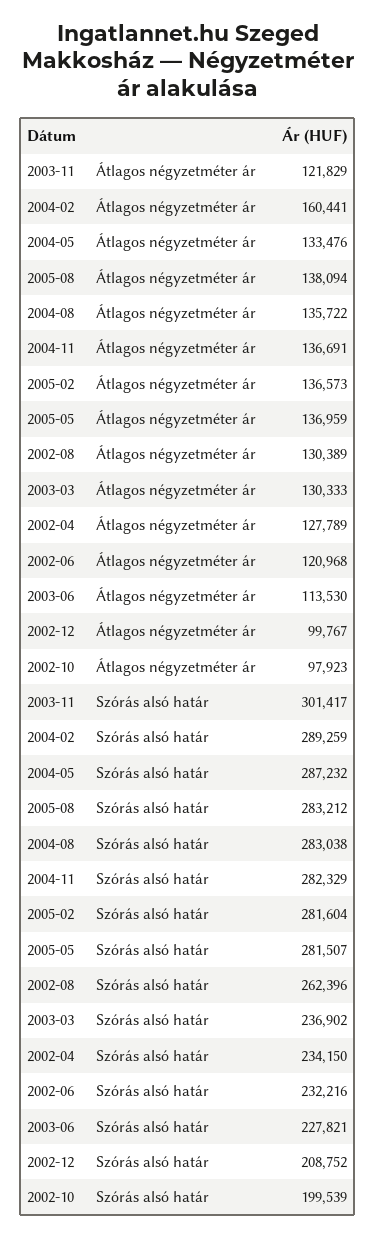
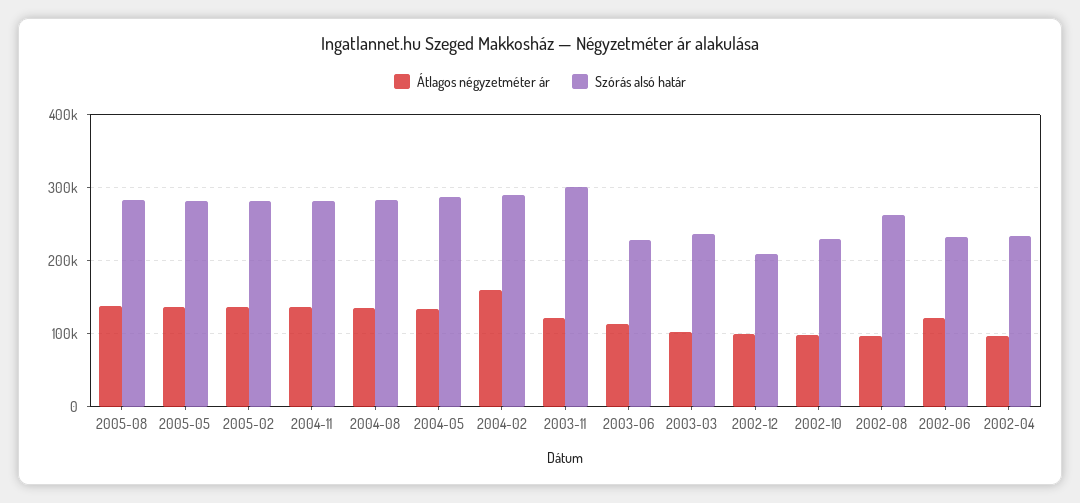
Átlagos négyzetméter ár, 2002-08: 130389 -> 100000
Átlagos négyzetméter ár, 2003-03: 130333 -> 100000
Átlagos négyzetméter ár, 2002-04: 127789 -> 100000
Szórás alsó határ, 2002-10: 199539 -> 230000

